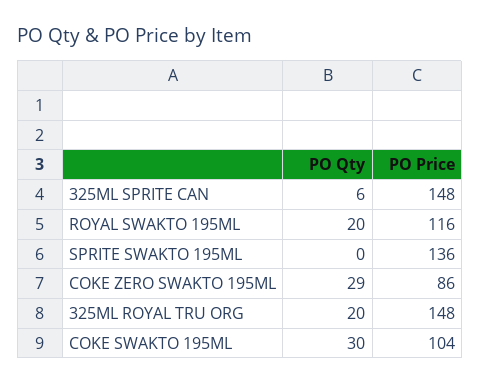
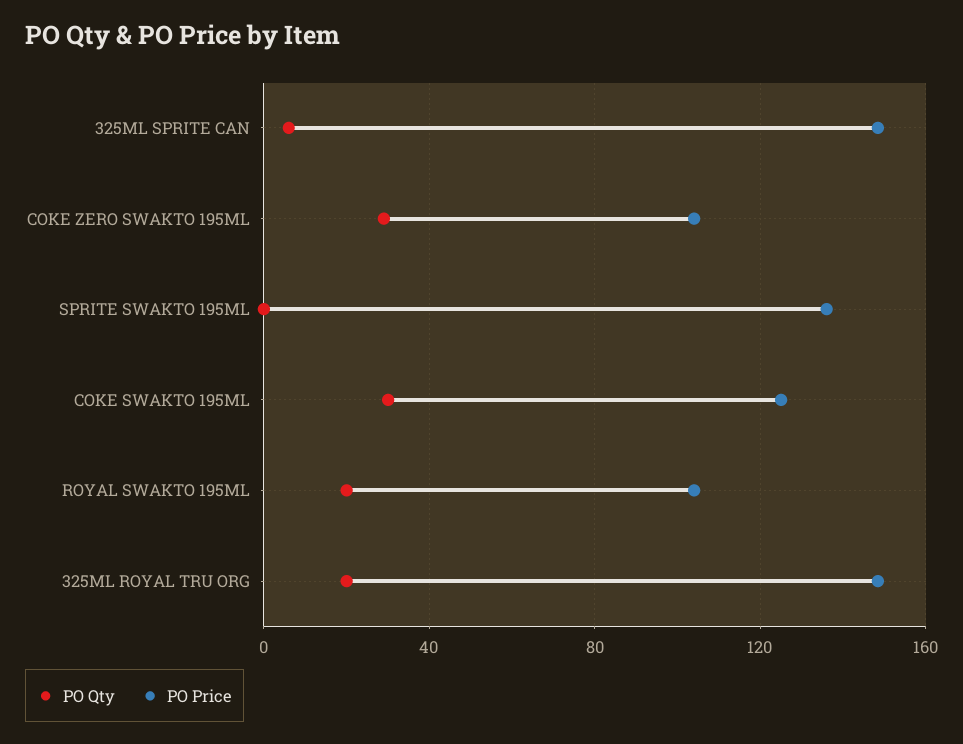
PO Price, ROYAL SWAKTO 195ML: 116 -> 105
PO Price, COKE ZERO SWAKTO 195ML: 86 -> 105
PO Price, COKE SWAKTO 195ML: 104 -> 125

